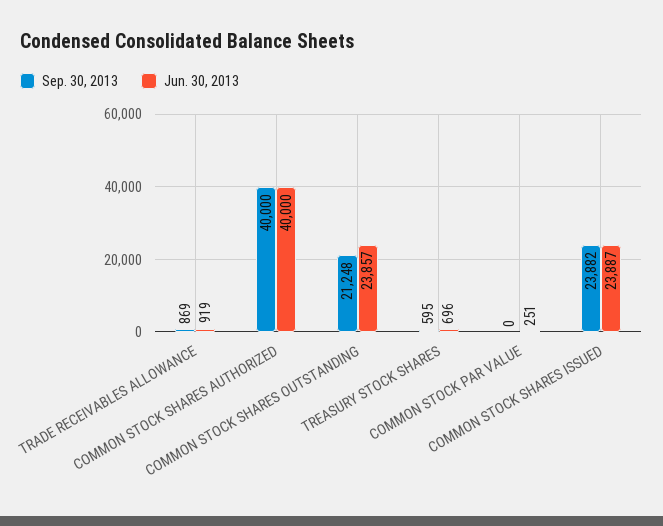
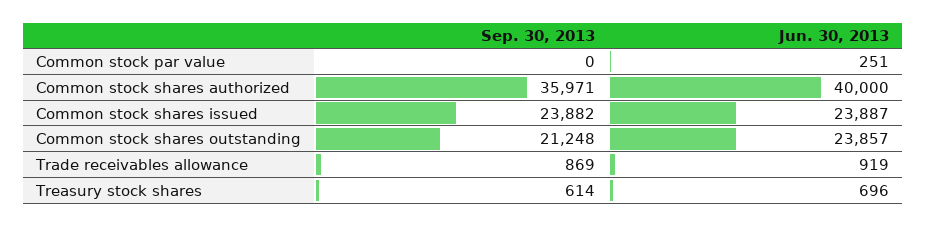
Sep. 30, 2013, COMMON STOCK SHARES AUTHORIZED: 40000 -> 35971
Sep. 30, 2013, TREASURY STOCK SHARES: 595 -> 614

